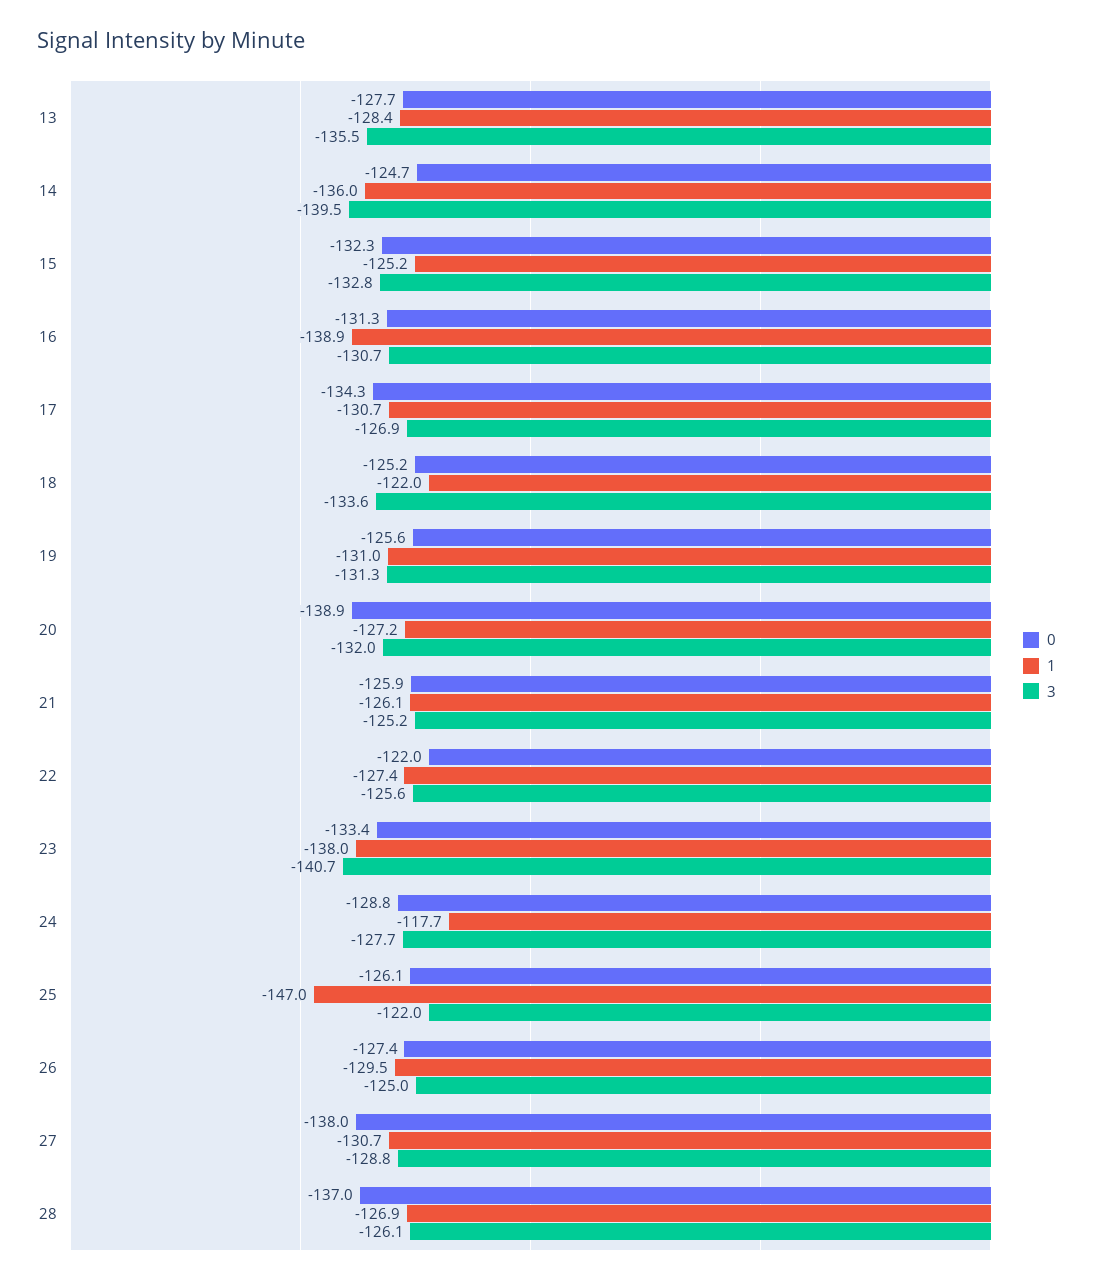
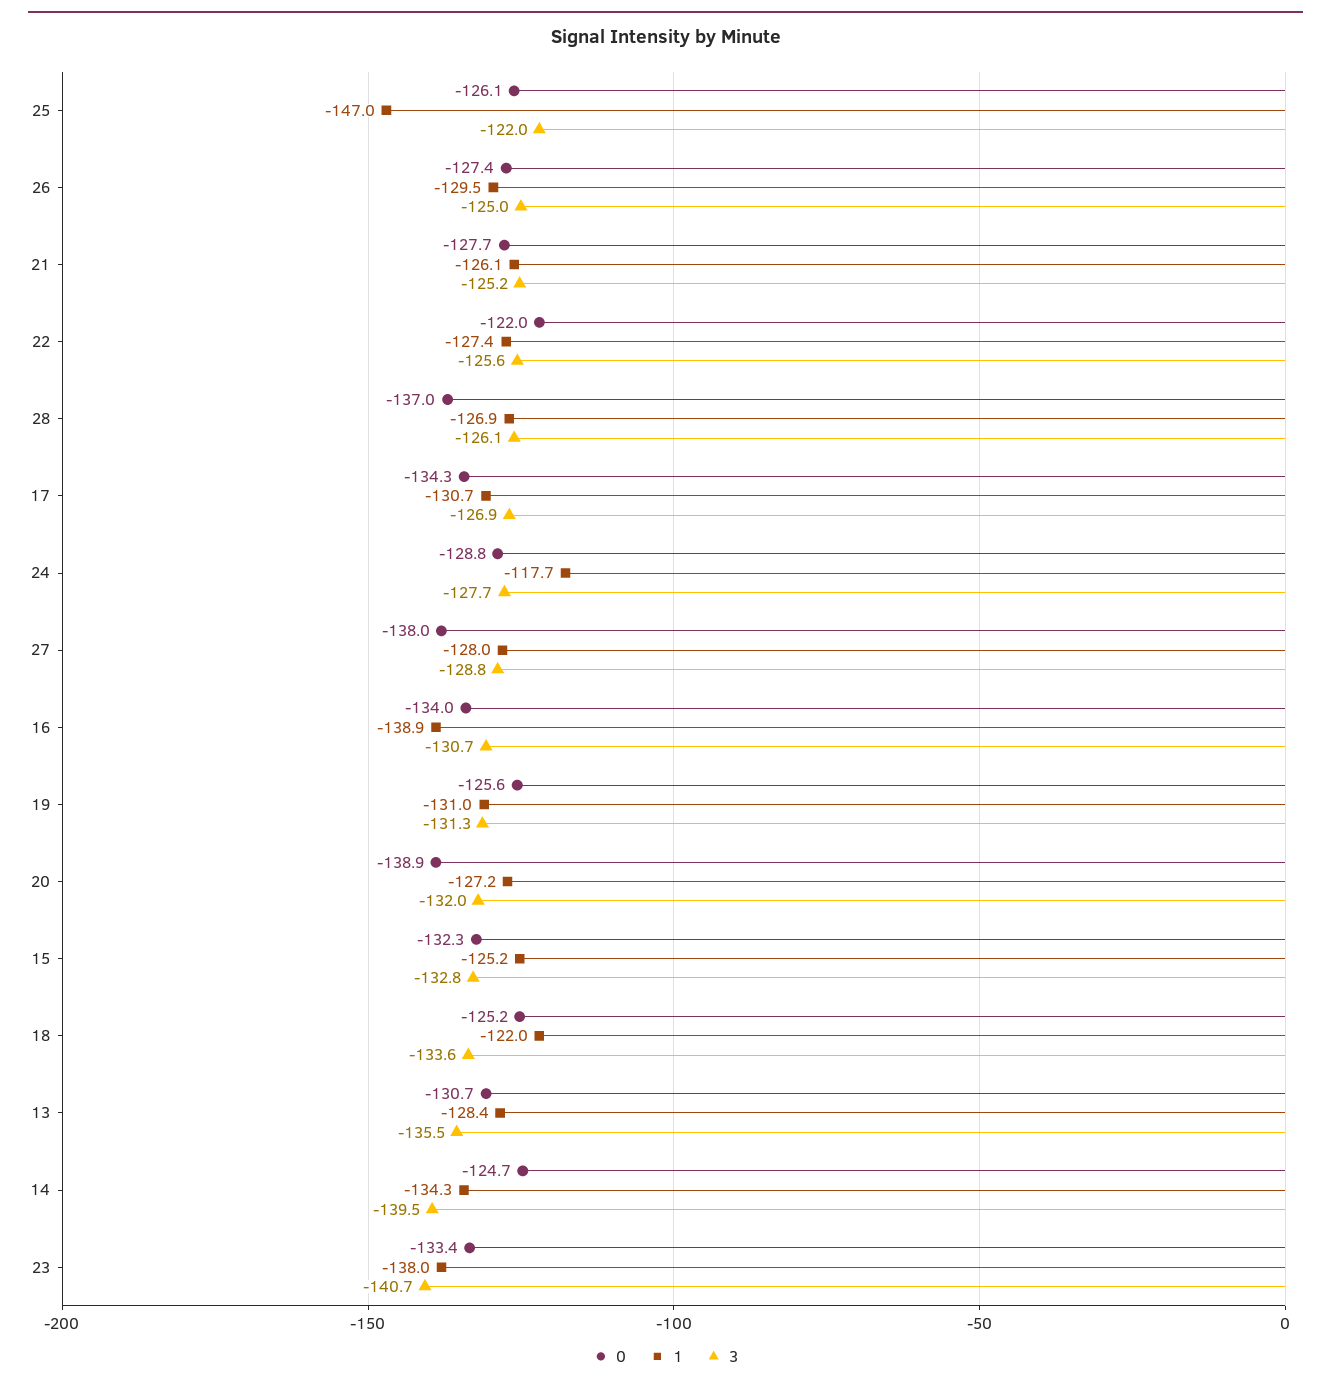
0, 13: -127.7 -> -130.7
1, 14: -136 -> -134.3
0, 16: -131.3 -> -134
0, 21: -125.9 -> -127.7
1, 27: -130.7 -> -128

